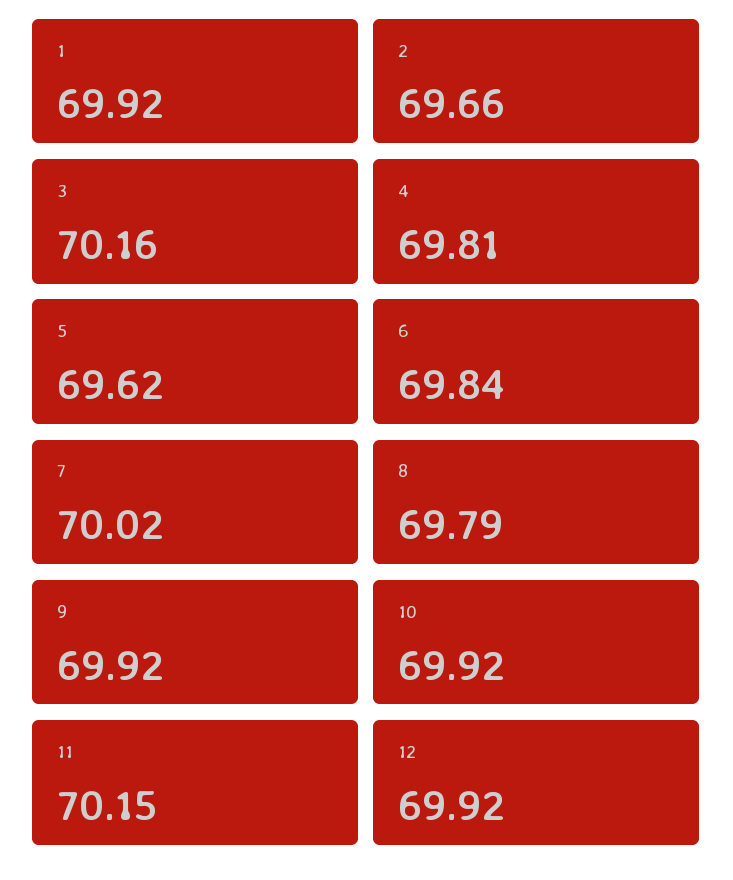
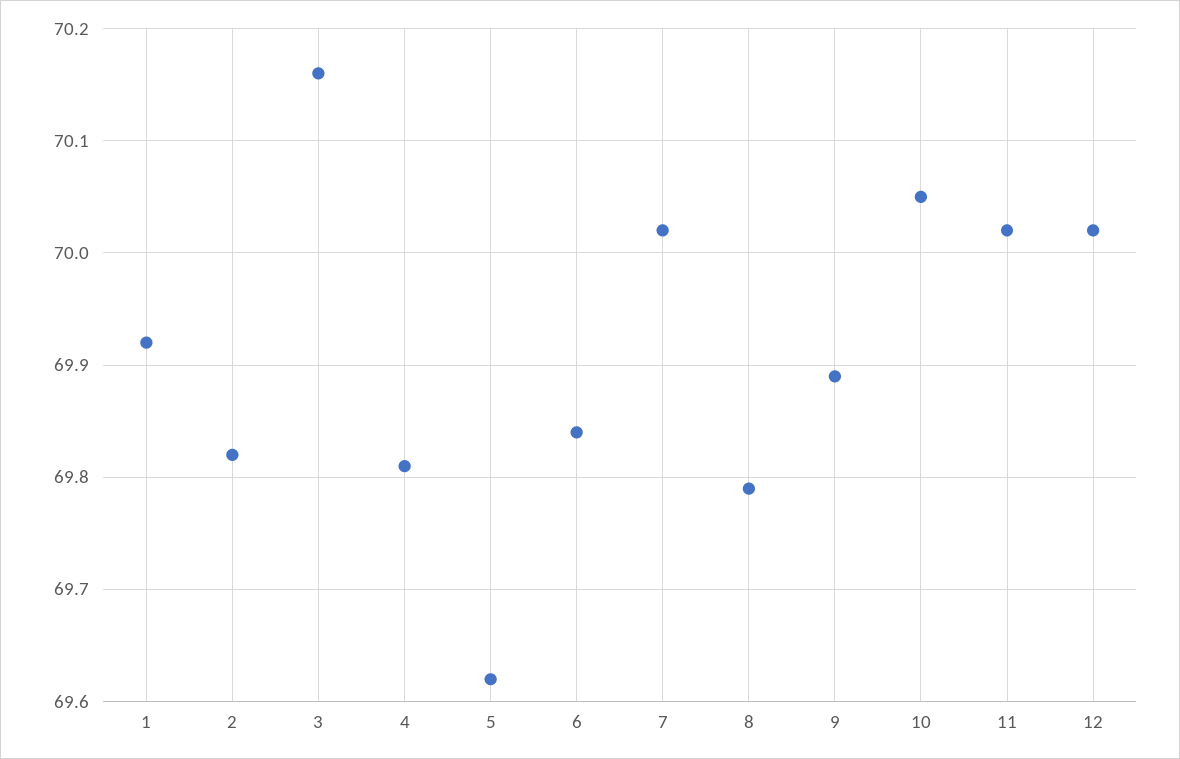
2: 69.66 -> 69.82
9: 69.92 -> 69.89
10: 69.92 -> 70.05
11: 70.15 -> 70.02
12: 69.92 -> 70.02

